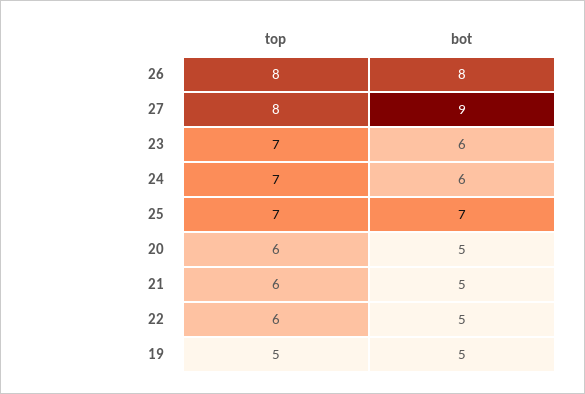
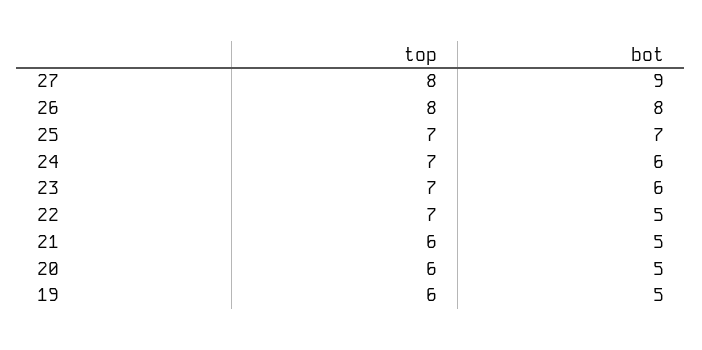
top, 22: 6 -> 7
top, 19: 5 -> 6

